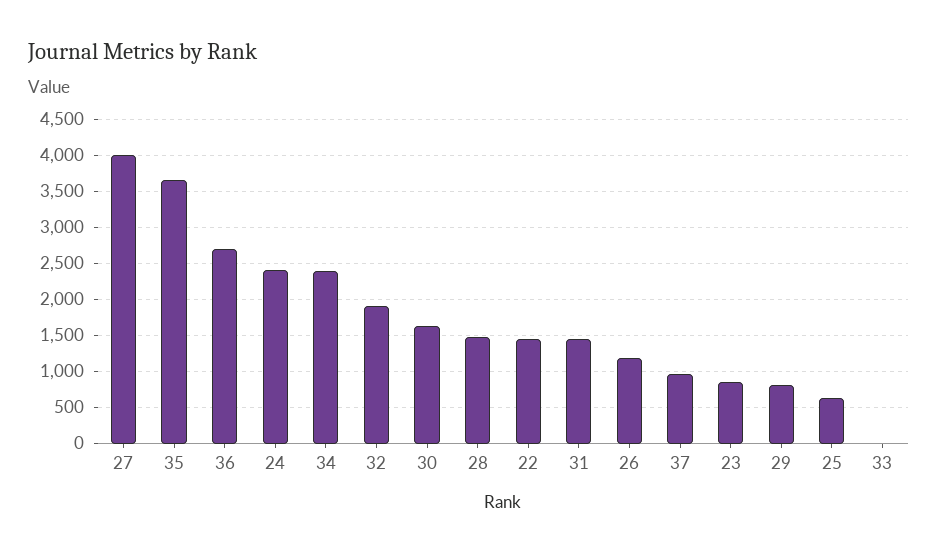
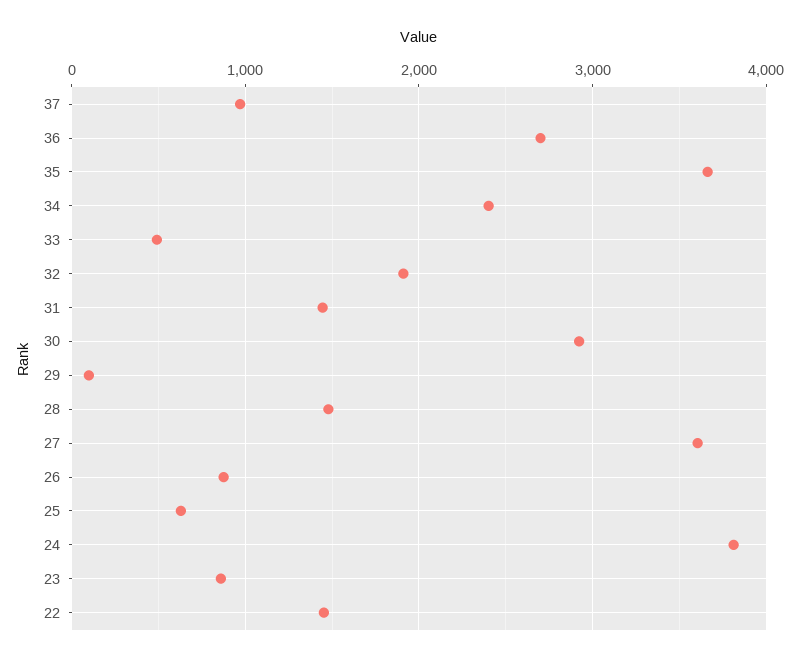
27: 4000 -> 3600
24: 2400 -> 3800
30: 1600 -> 2900
26: 1200 -> 900
29: 800 -> 100
33: 0 -> 500

